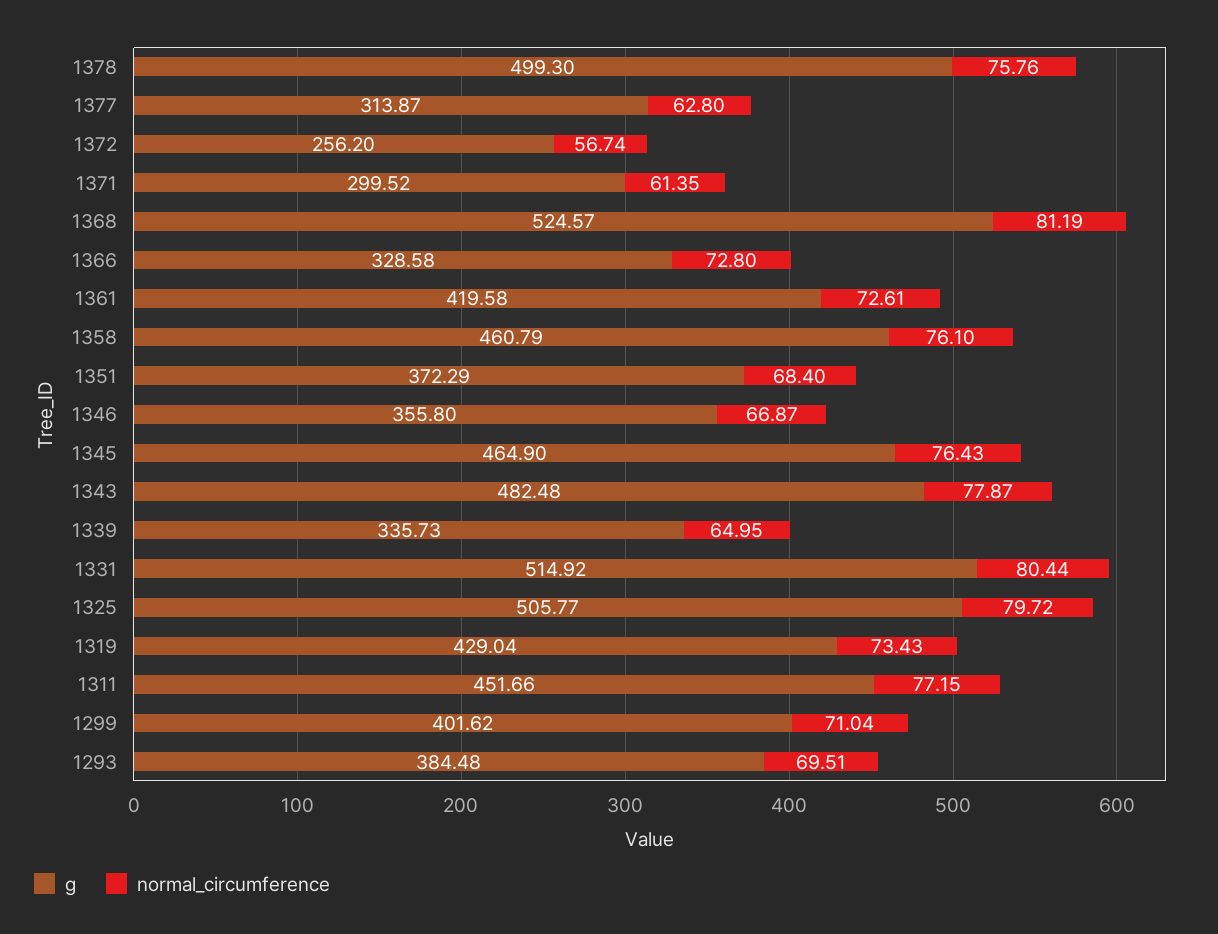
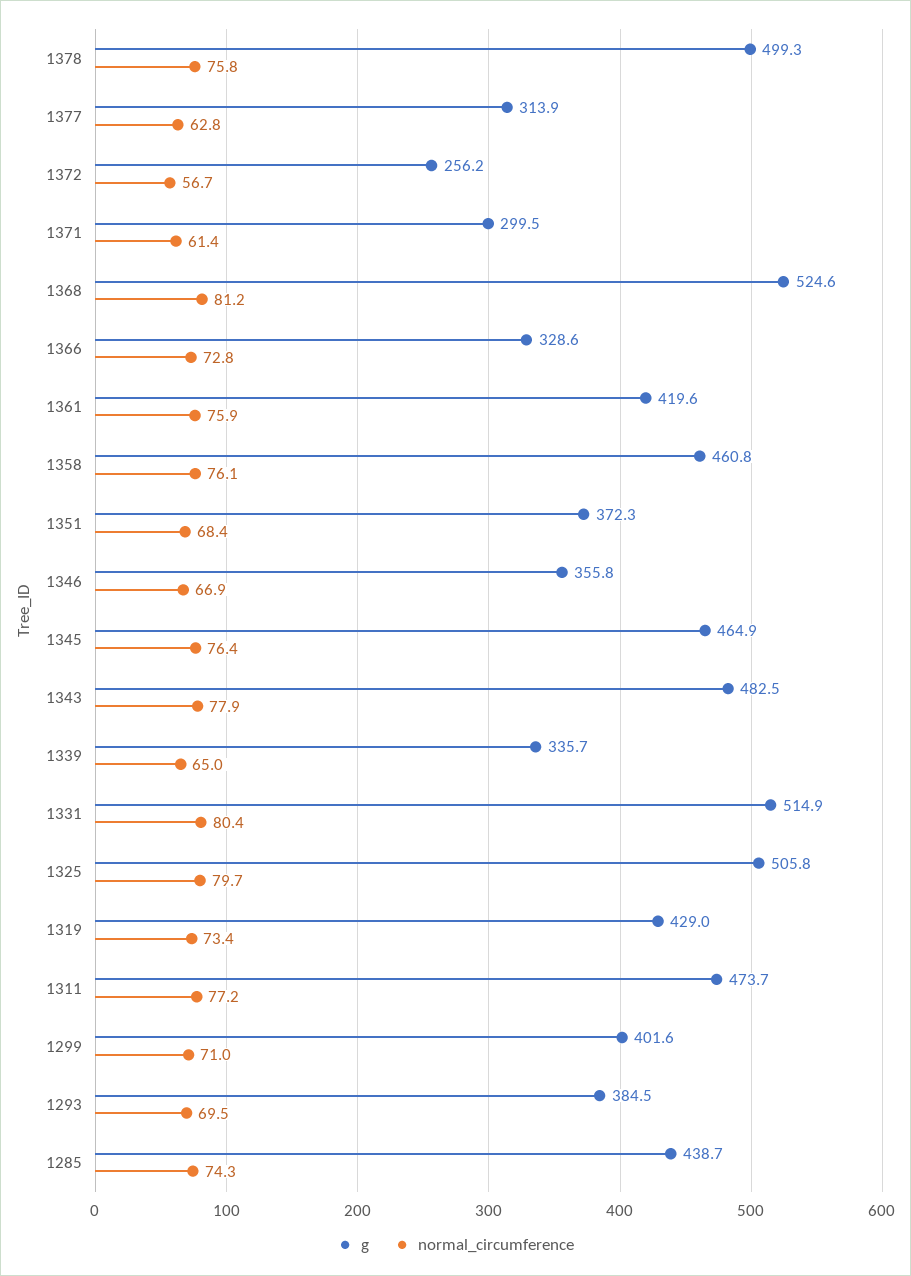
normal_circumference, 1361: 72.61 -> 75.9
g, 1311: 451.66 -> 473.7
g, 1285: none -> 438.7
normal_circumference, 1285: none -> 74.3

